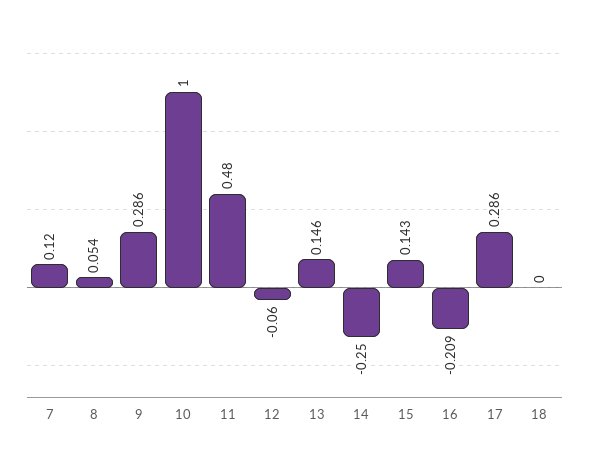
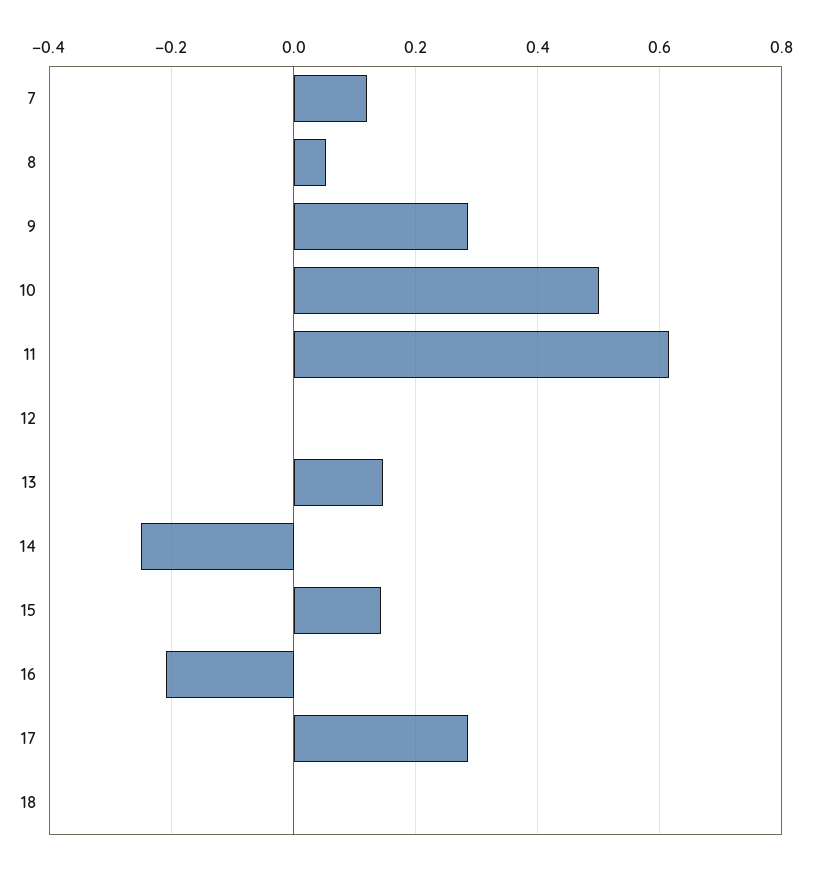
10: 1 -> 0.5
11: 0.48 -> 0.62
12: -0.06 -> 0

